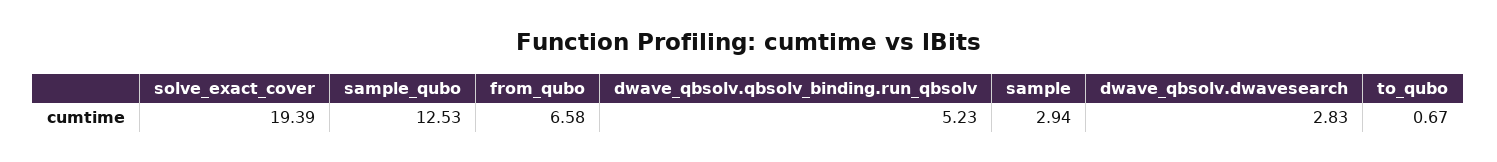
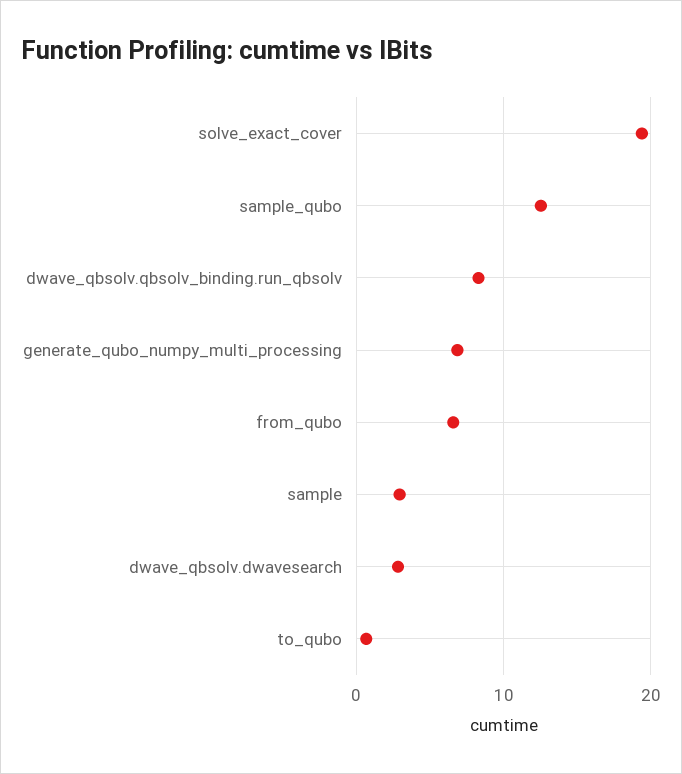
dwave_qbsolv.qbsolv_binding.run_qbsolv: 5.23 -> 8
generate_qubo_numpy_multi_processing: none -> 7

